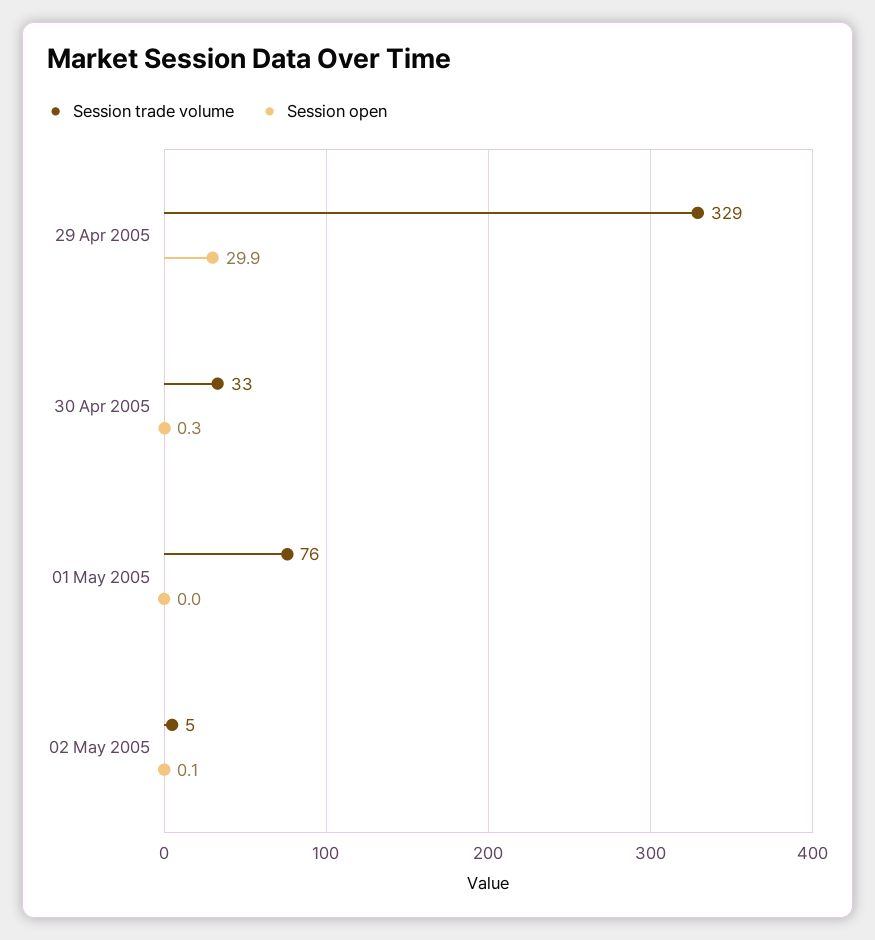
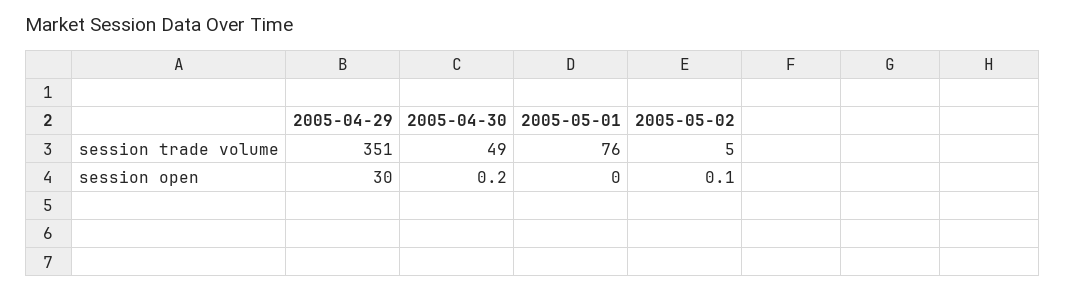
Session trade volume, 29 Apr 2005: 329 -> 351
Session open, 29 Apr 2005: 29.9 -> 30
Session trade volume, 30 Apr 2005: 33 -> 49
Session open, 30 Apr 2005: 0.3 -> 0.2

